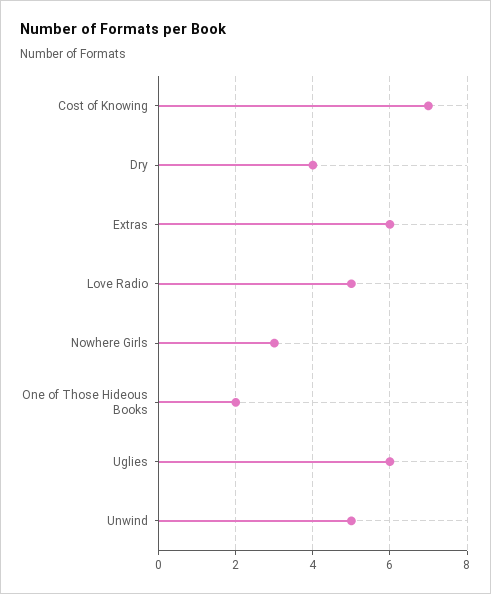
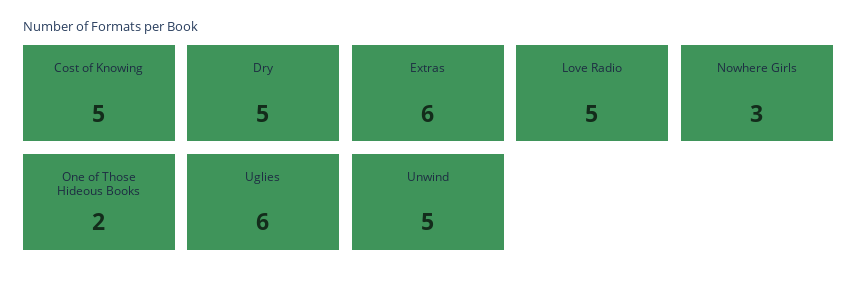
Cost of Knowing: 7 -> 5
Dry: 4 -> 5

